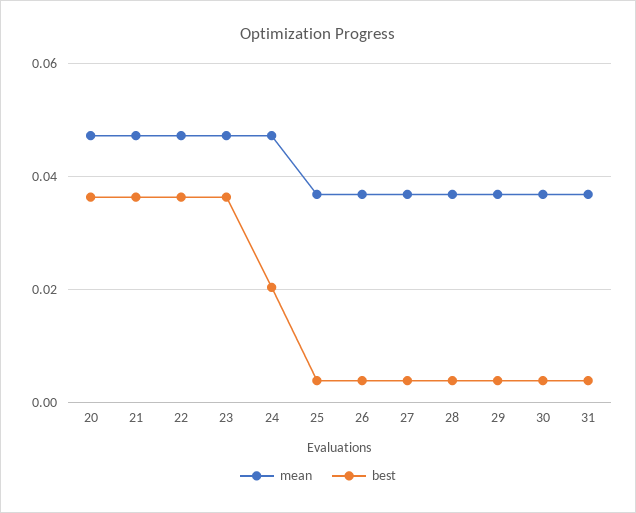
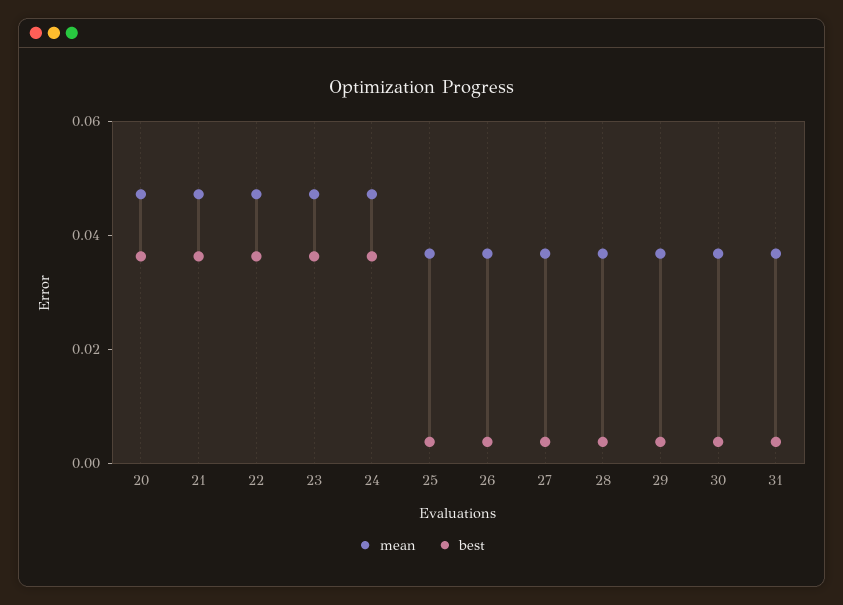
best, 24: 0.02 -> 0.035

